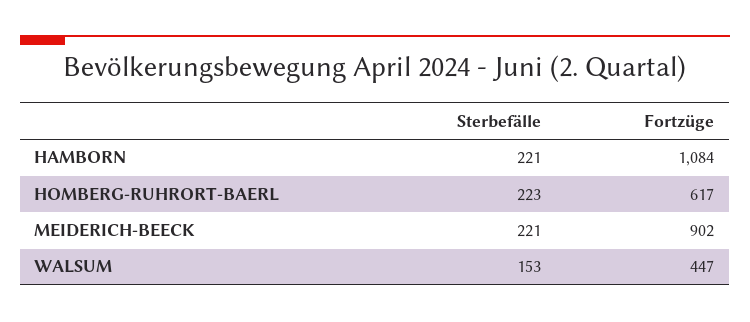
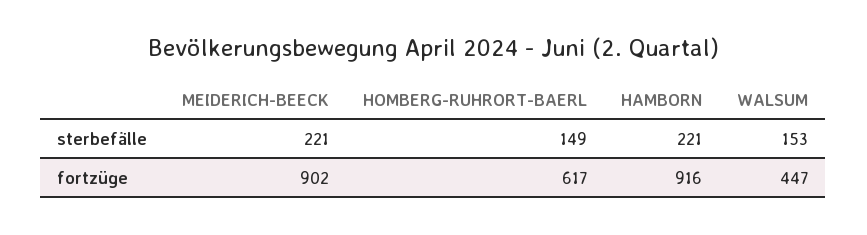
Fortzüge, HAMBORN: 1084 -> 916
Sterbefälle, HOMBERG-RUHRORT-BAERL: 223 -> 149

